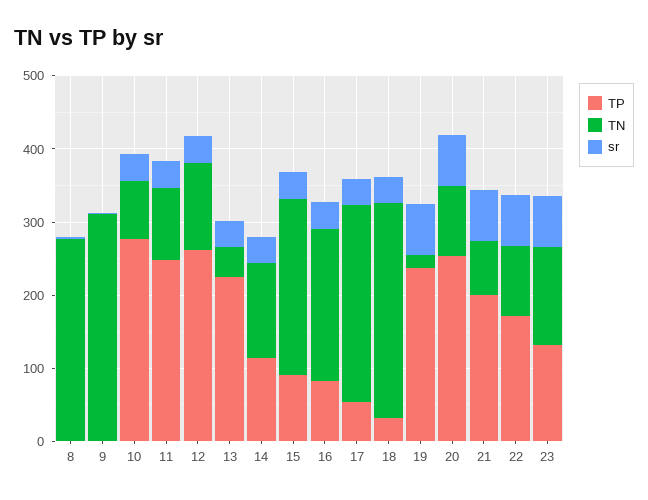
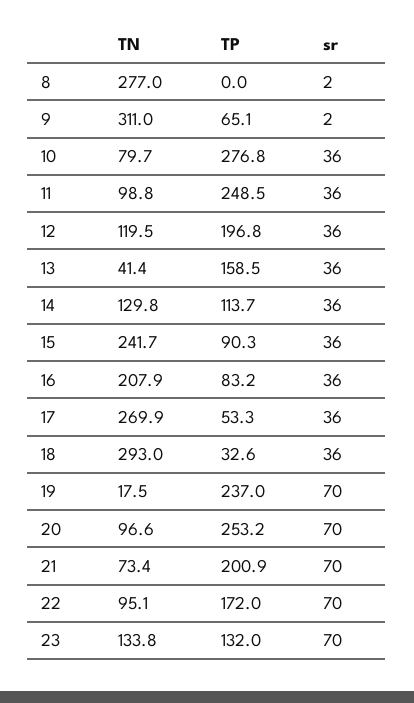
TP, 9: 0 -> 65.1
TP, 12: 260 -> 196.8
TP, 13: 220 -> 158.5

